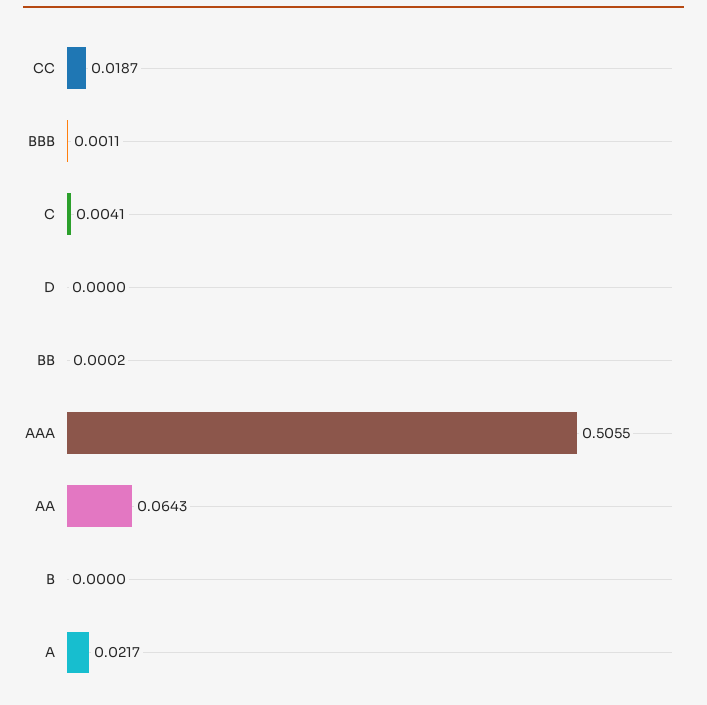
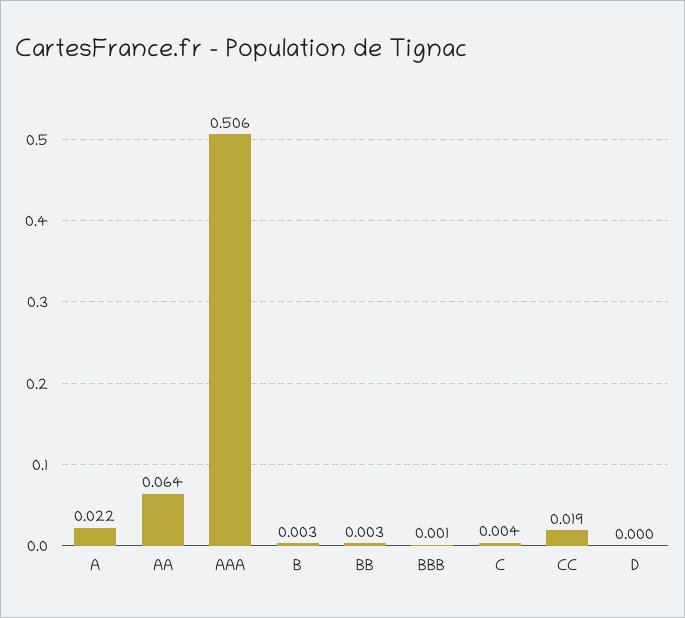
BB: 0.0002 -> 0.003
B: 0 -> 0.003

